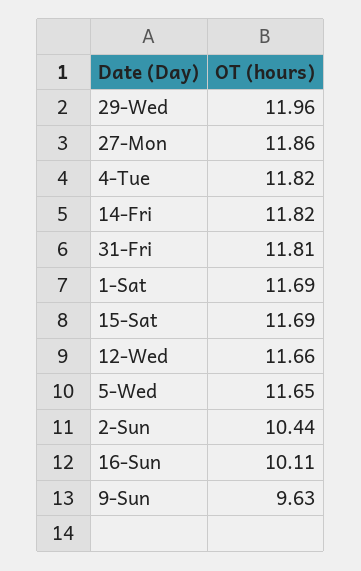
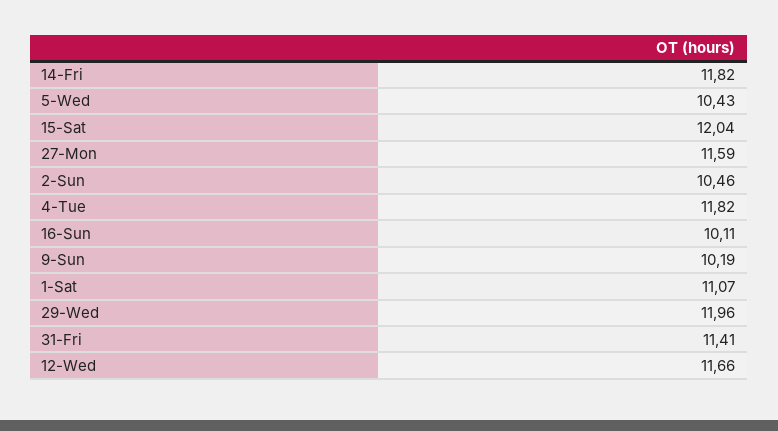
27-Mon: 11.86 -> 11.59
31-Fri: 11.81 -> 11.41
1-Sat: 11.69 -> 11.07
15-Sat: 11.69 -> 12.04
5-Wed: 11.65 -> 10.43
2-Sun: 10.44 -> 10.46
9-Sun: 9.63 -> 10.19

